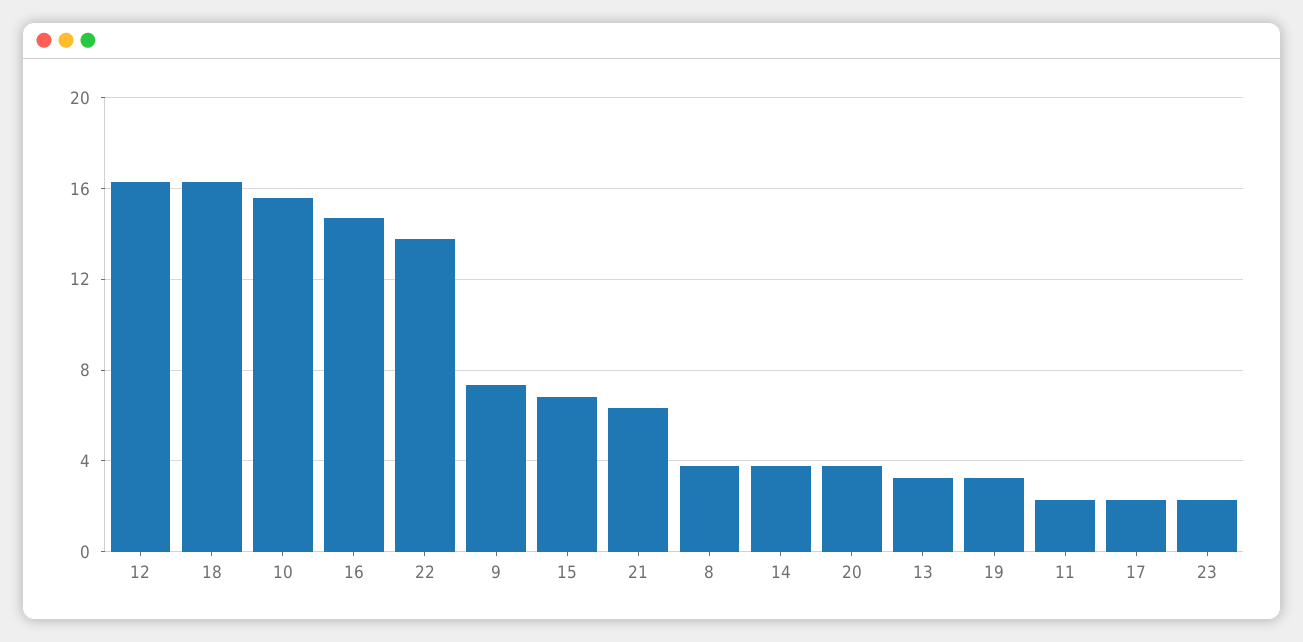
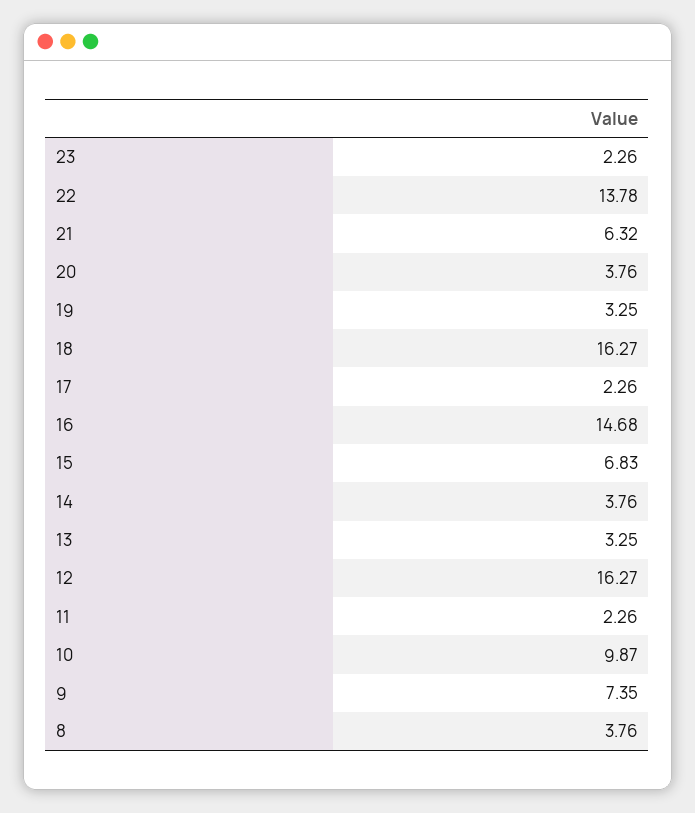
10: 15.5 -> 9.87

